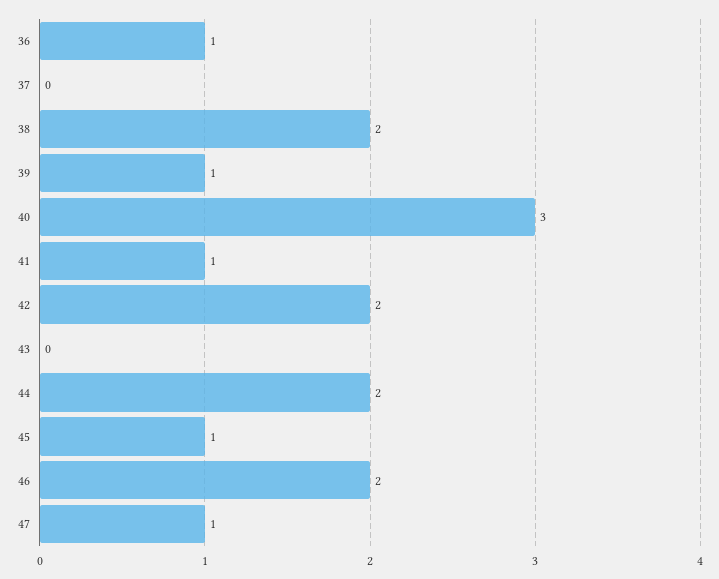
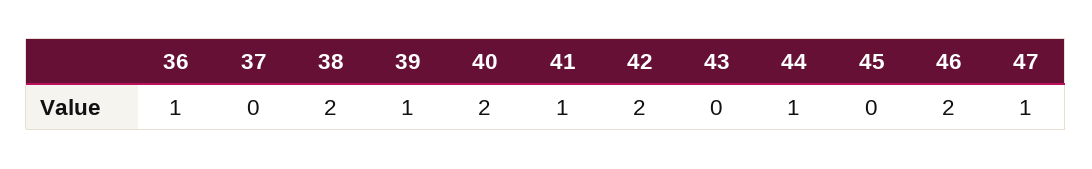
40: 3 -> 2
44: 2 -> 1
45: 1 -> 0

